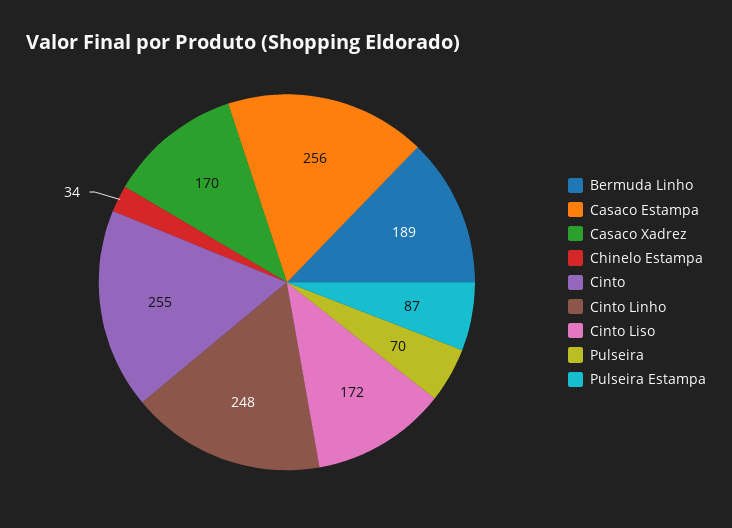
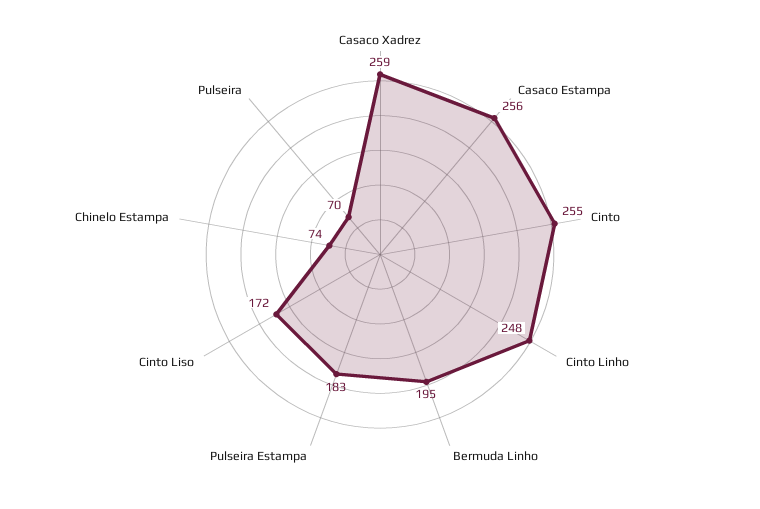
Bermuda Linho: 189 -> 195
Casaco Xadrez: 170 -> 259
Chinelo Estampa: 34 -> 74
Pulseira Estampa: 87 -> 183

